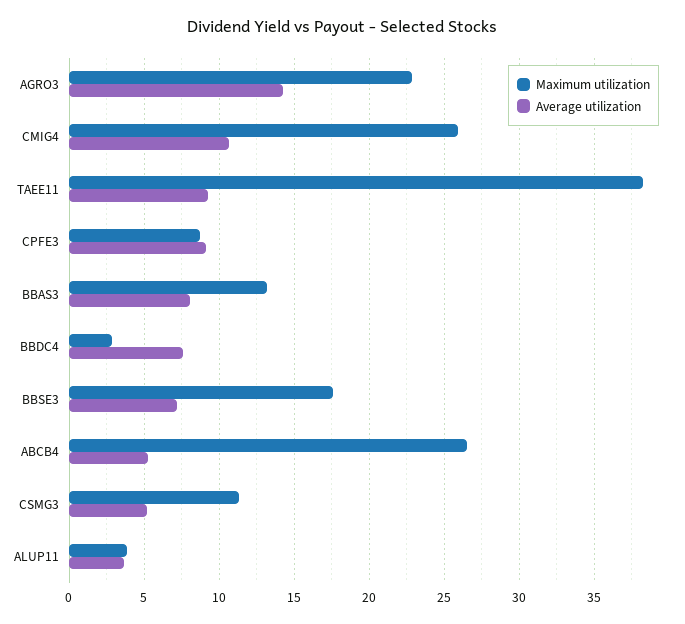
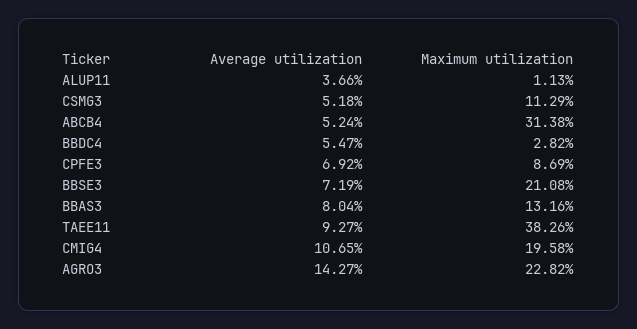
Maximum utilization, CMIG4: 26 -> 19.58
Average utilization, CPFE3: 9 -> 6.92
Average utilization, BBDC4: 7.5 -> 5.47
Maximum utilization, BBSE3: 17.5 -> 21.08
Maximum utilization, ABCB4: 26.5 -> 31.38
Maximum utilization, ALUP11: 4 -> 1.13

